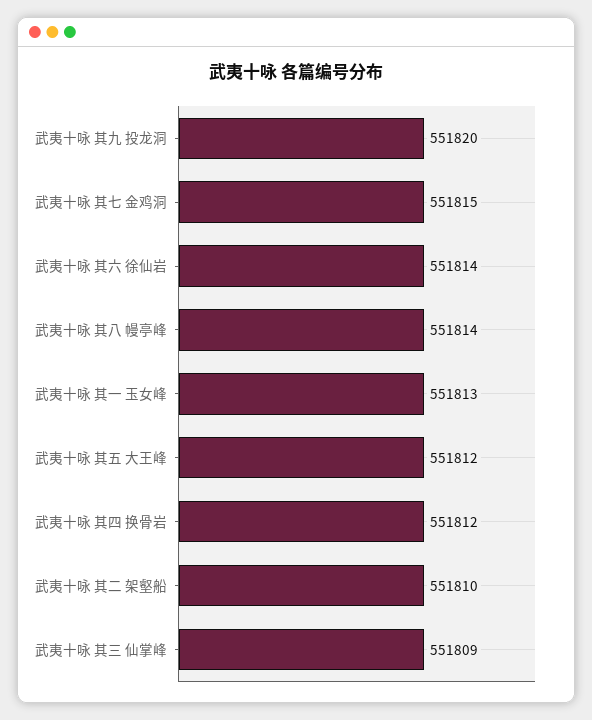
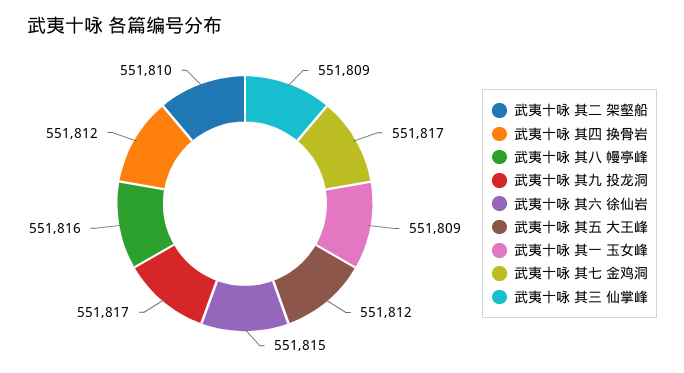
武夷十咏 其九 投龙洞: 551820 -> 551817
武夷十咏 其七 金鸡洞: 551815 -> 551817
武夷十咏 其六 徐仙岩: 551814 -> 551815
武夷十咏 其八 幔亭峰: 551814 -> 551816
武夷十咏 其一 玉女峰: 551813 -> 551809

